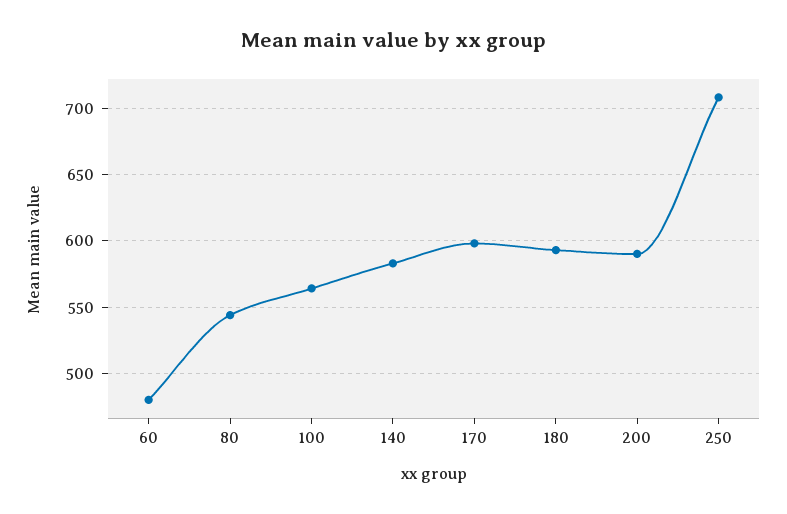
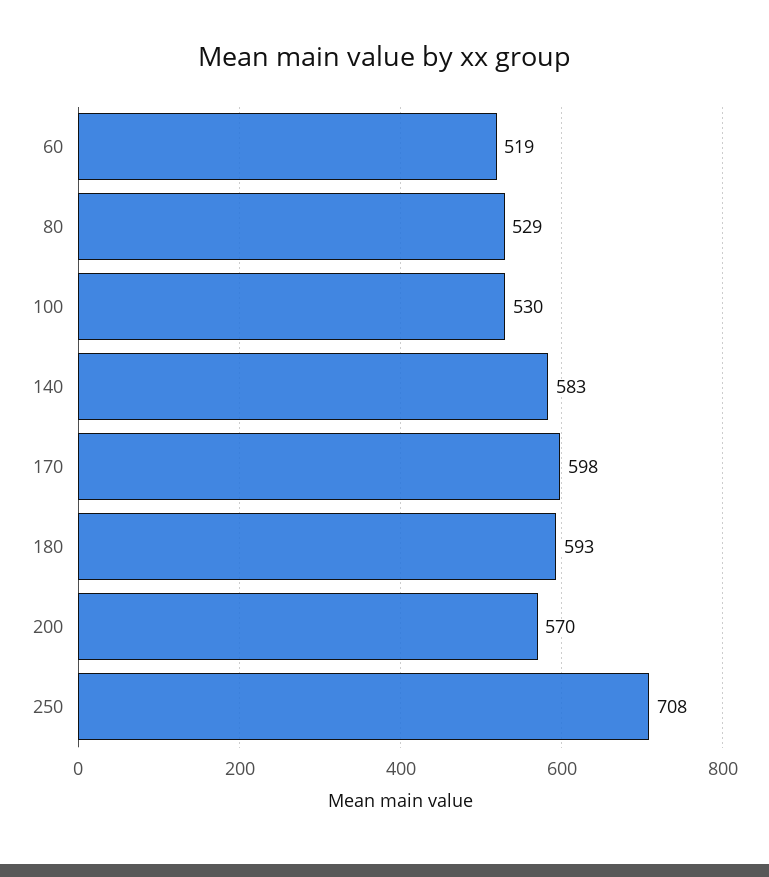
60: 480 -> 519
80: 545 -> 529
100: 565 -> 530
200: 590 -> 570

